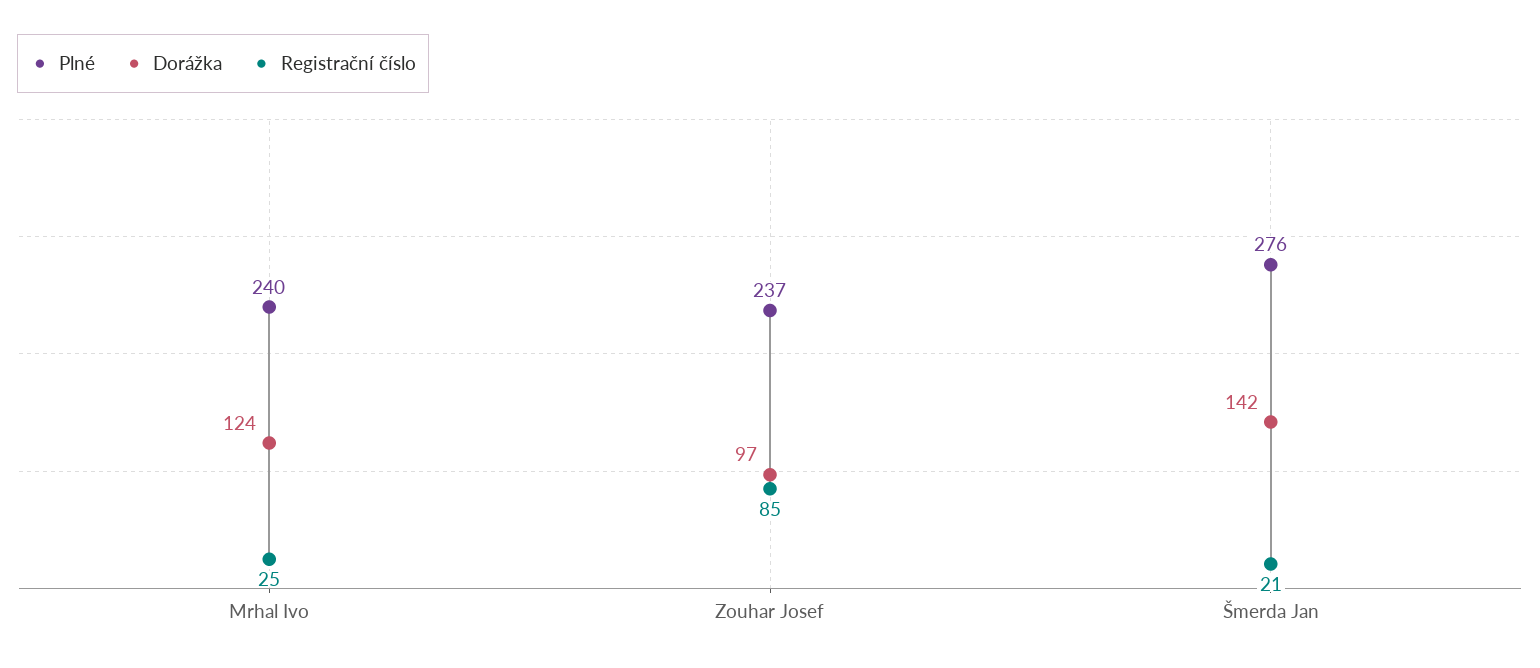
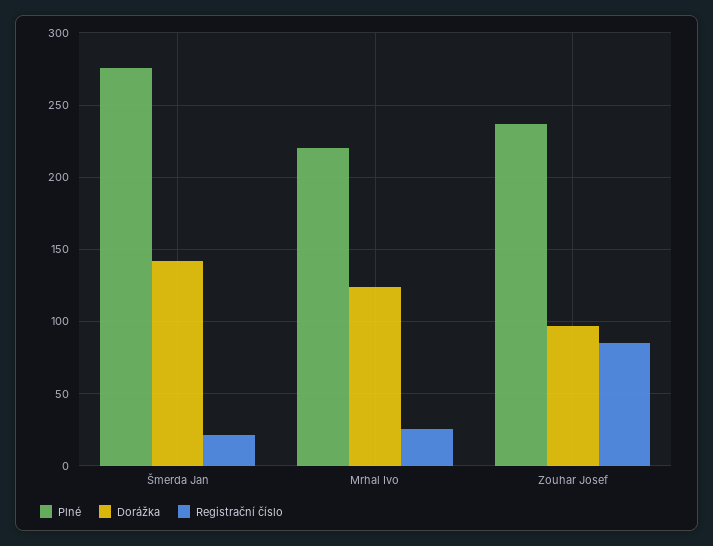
Plné, Mrhal Ivo: 240 -> 220

